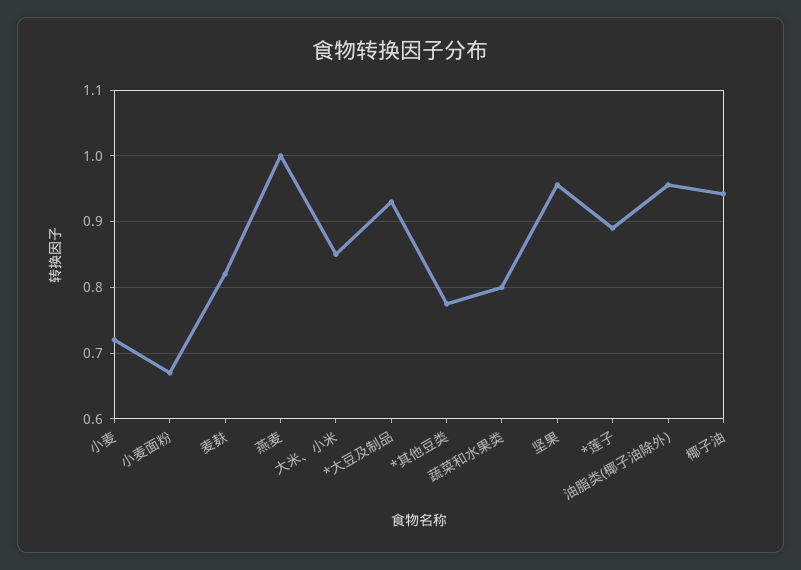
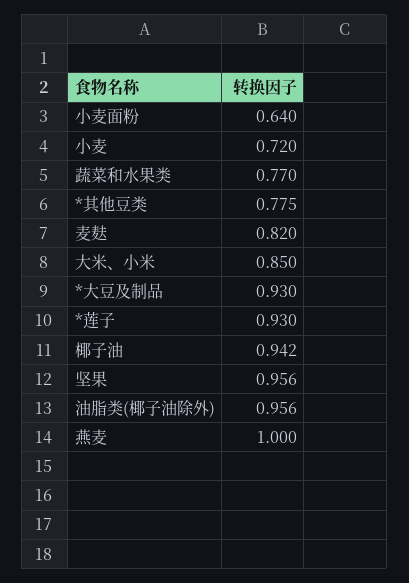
小麦面粉: 0.67 -> 0.64
蔬菜和水果类: 0.8 -> 0.77
*莲子: 0.89 -> 0.93

